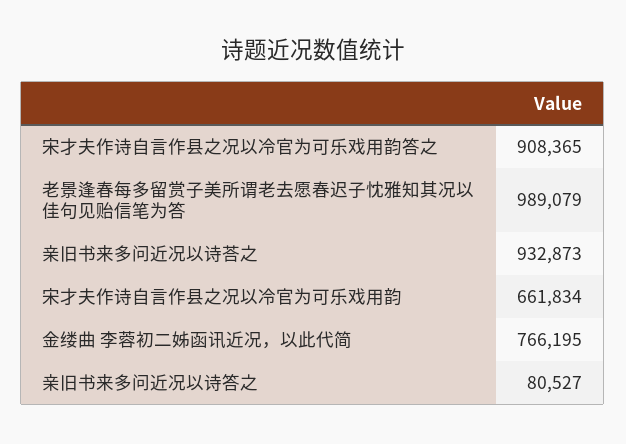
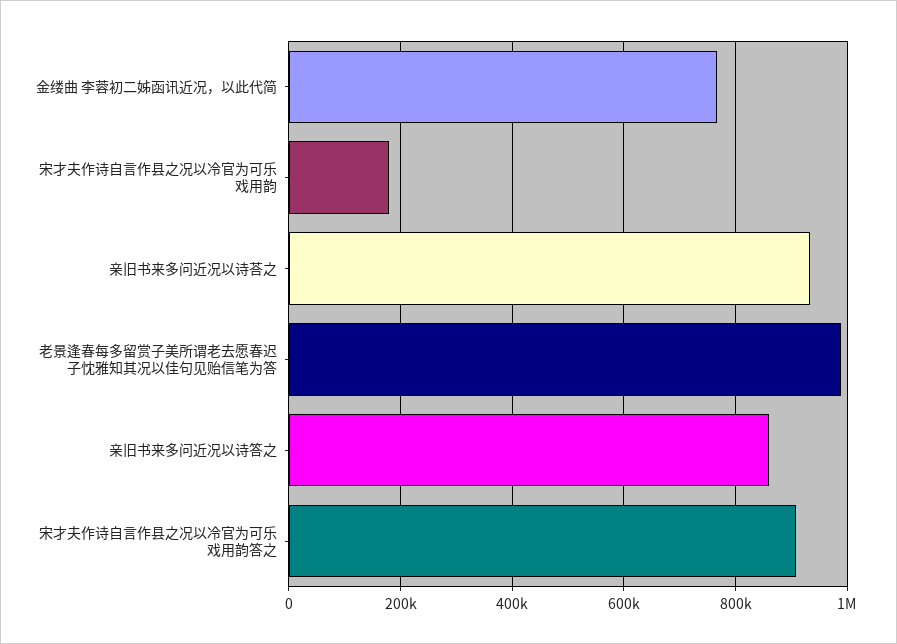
宋才夫作诗自言作县之况以冷官为可乐戏用韵: 661834 -> 180000
亲旧书来多问近况以诗答之: 80527 -> 860000

